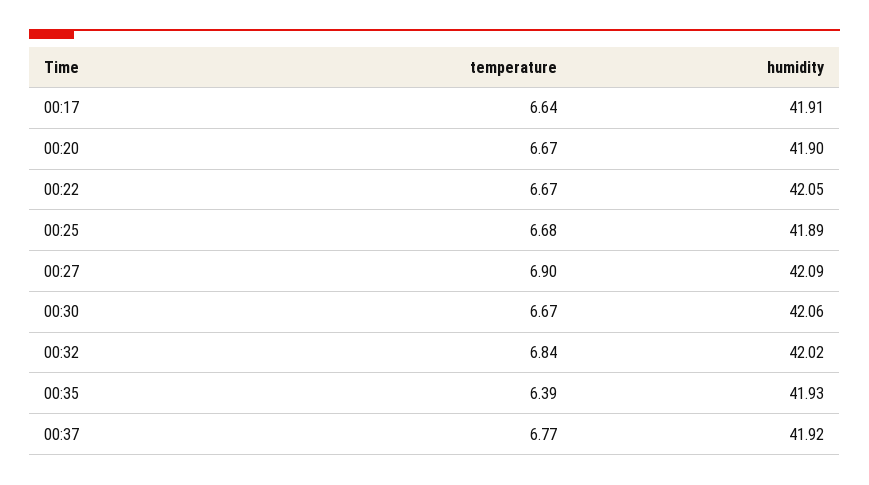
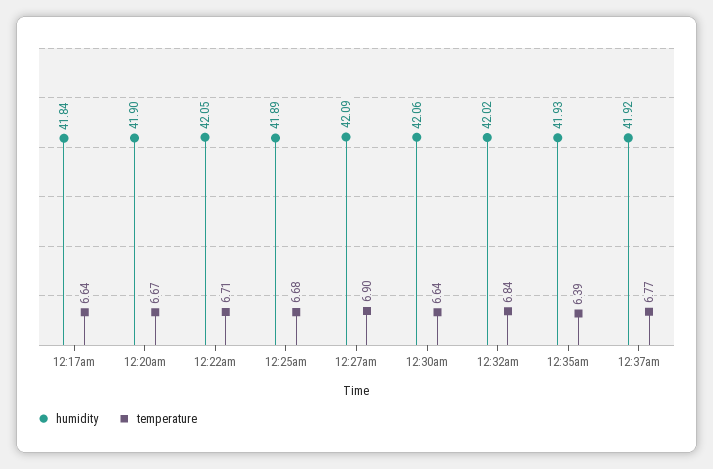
humidity, 00:17: 41.91 -> 41.84
temperature, 00:22: 6.67 -> 6.71
temperature, 00:30: 6.67 -> 6.64

